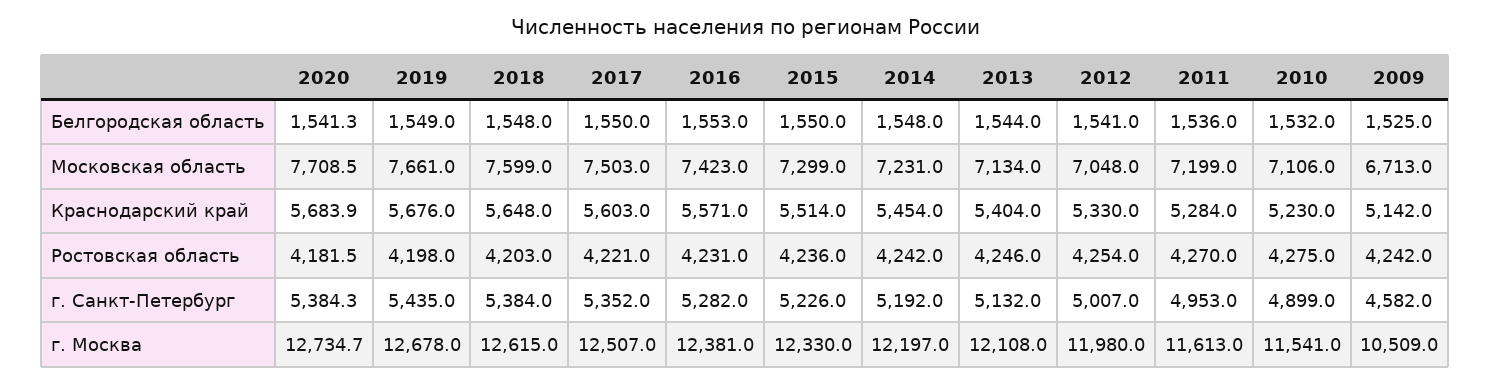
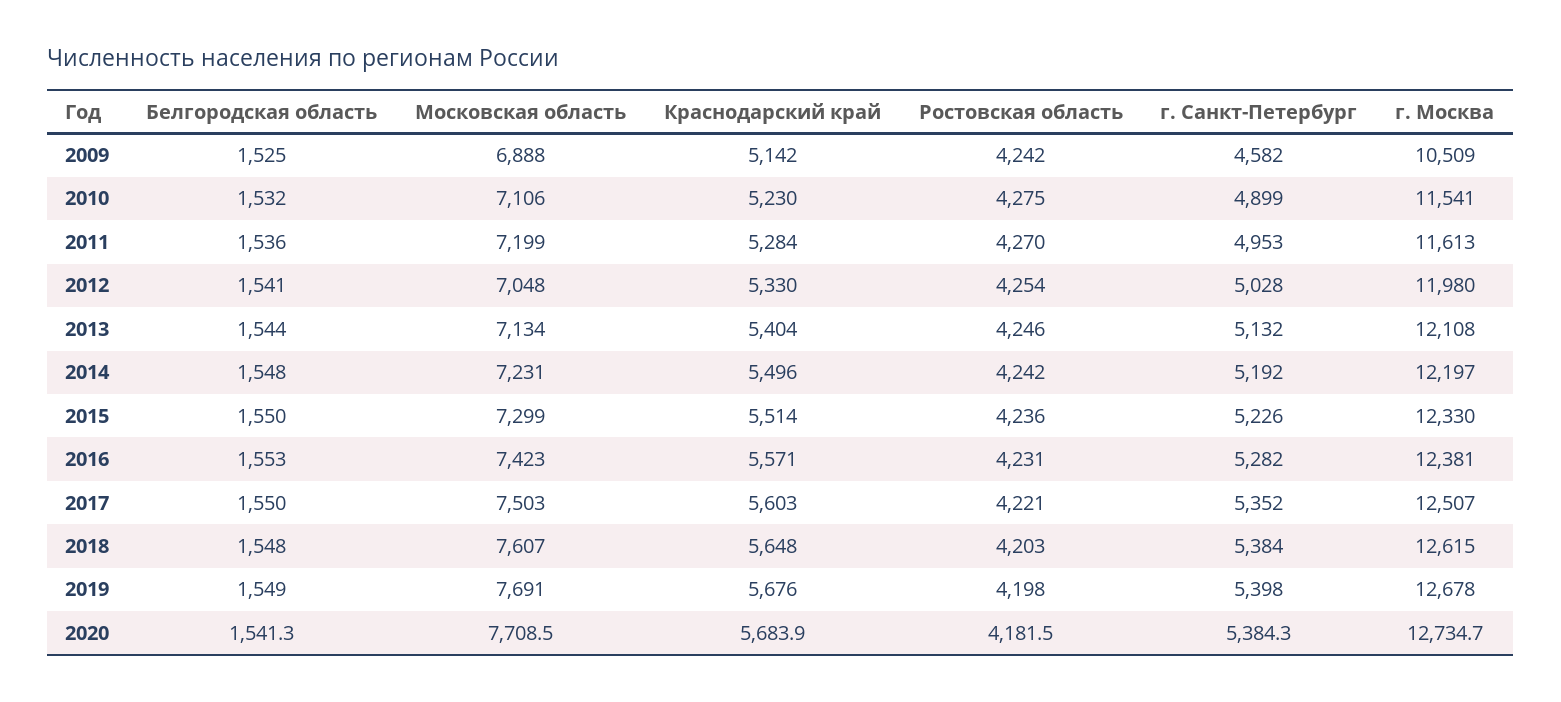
2019, Московская область: 7661 -> 7691
2018, Московская область: 7599 -> 7607
2009, Московская область: 6713 -> 6888
2014, Краснодарский край: 5454 -> 5496
2019, г. Санкт-Петербург: 5435 -> 5398
2012, г. Санкт-Петербург: 5007 -> 5028

